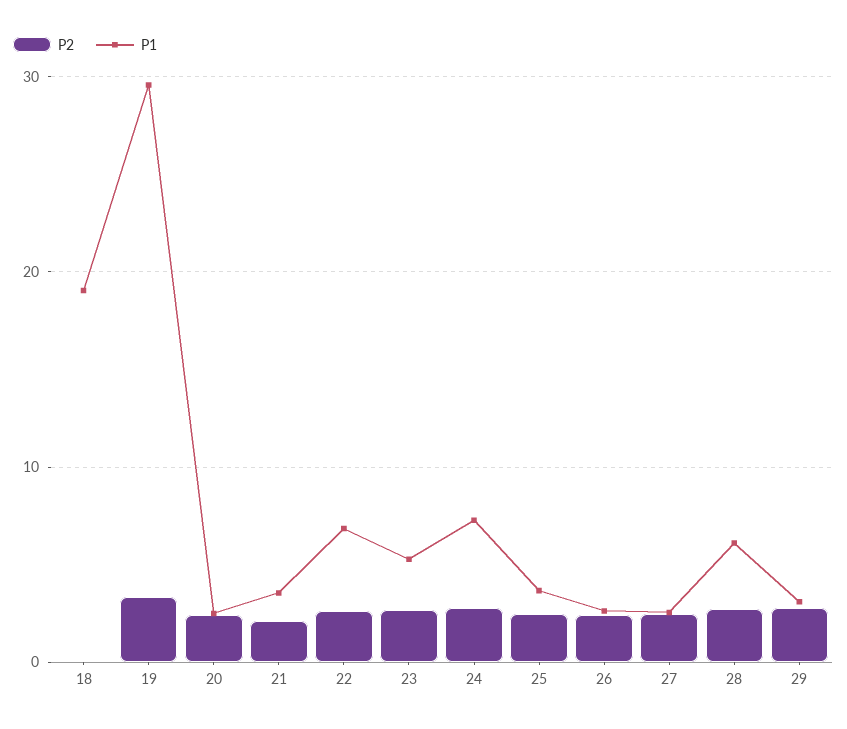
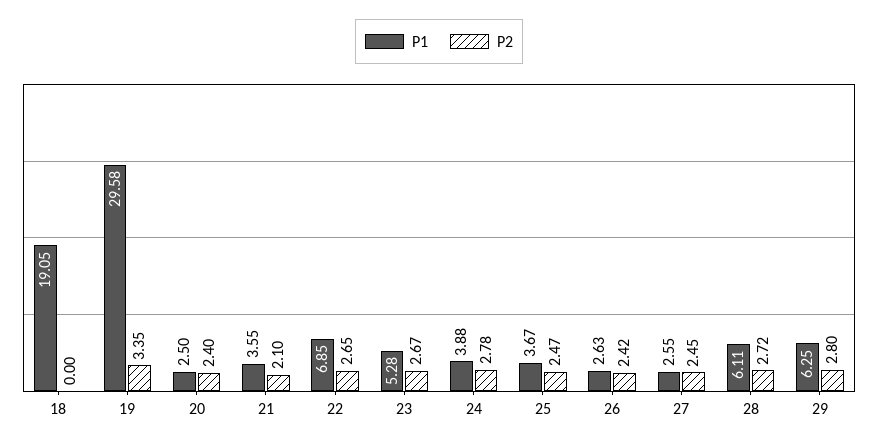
P1, 24: 7 -> 3.88
P1, 29: 3 -> 6.25

